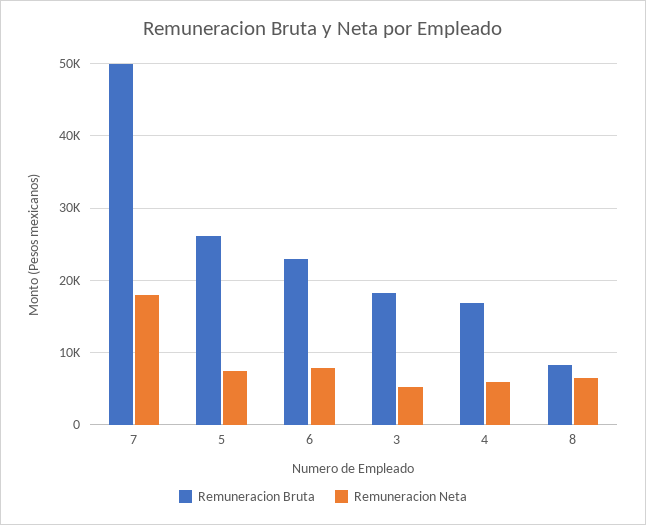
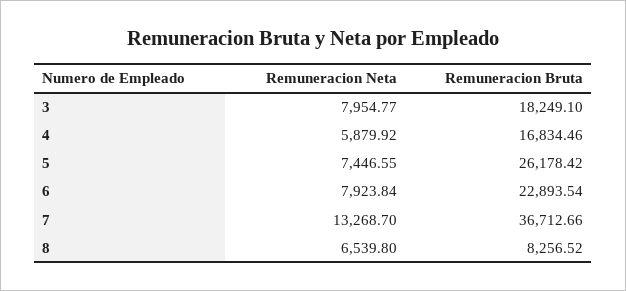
Remuneracion Bruta, 7: 50000 -> 36712.66
Remuneracion Neta, 7: 18000 -> 13268.7
Remuneracion Neta, 3: 5000 -> 7954.77

